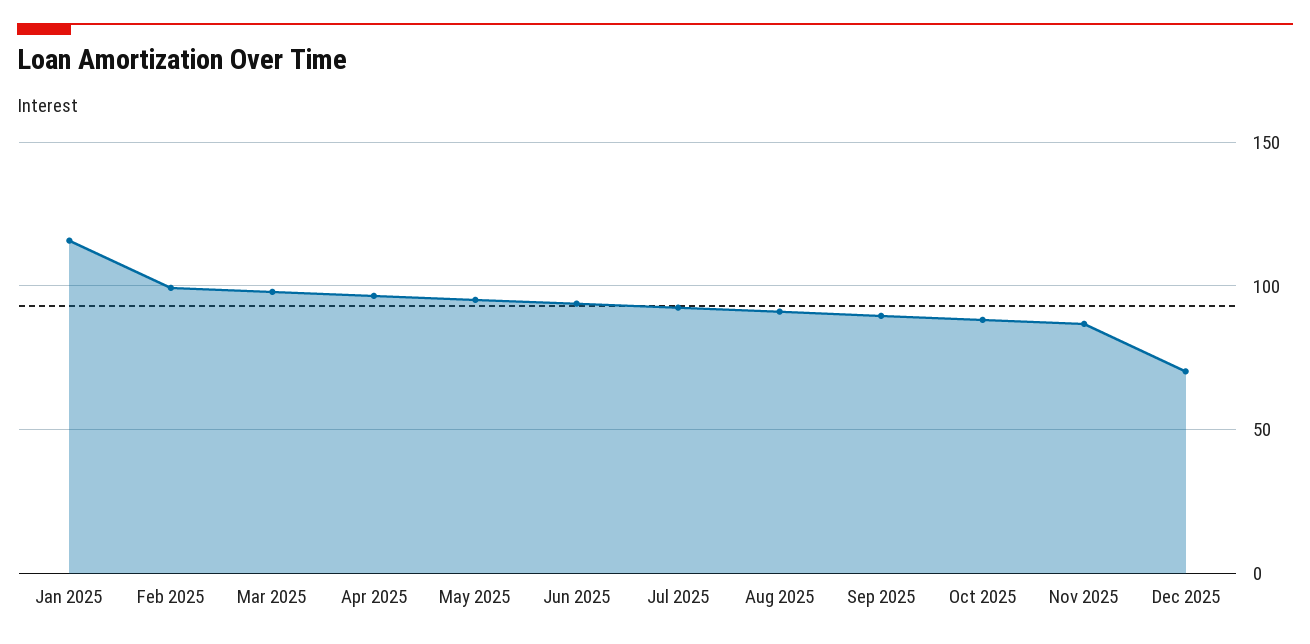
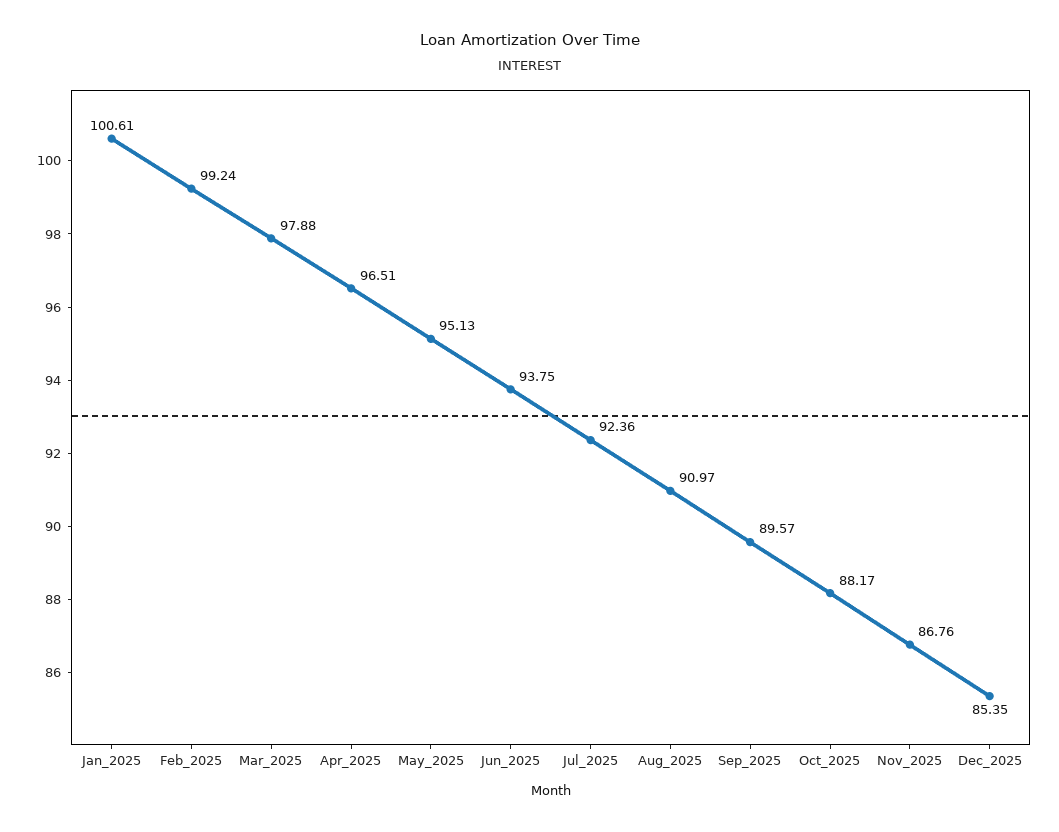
Jan 2025: 115 -> 100.61
Dec 2025: 70 -> 85.35

